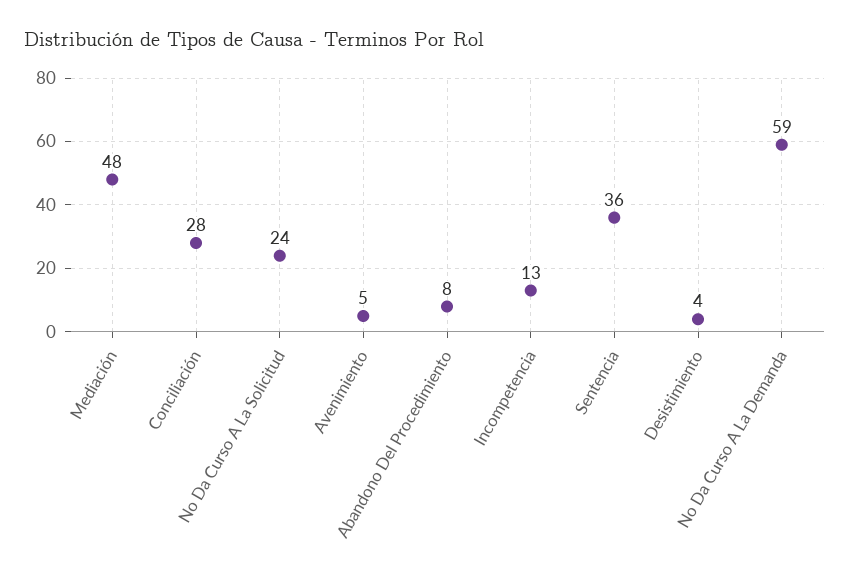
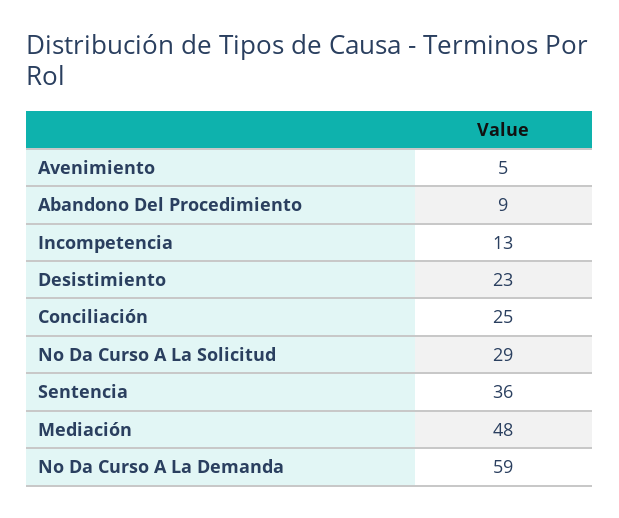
Conciliación: 28 -> 25
No Da Curso A La Solicitud: 24 -> 29
Abandono Del Procedimiento: 8 -> 9
Desistimiento: 4 -> 23

